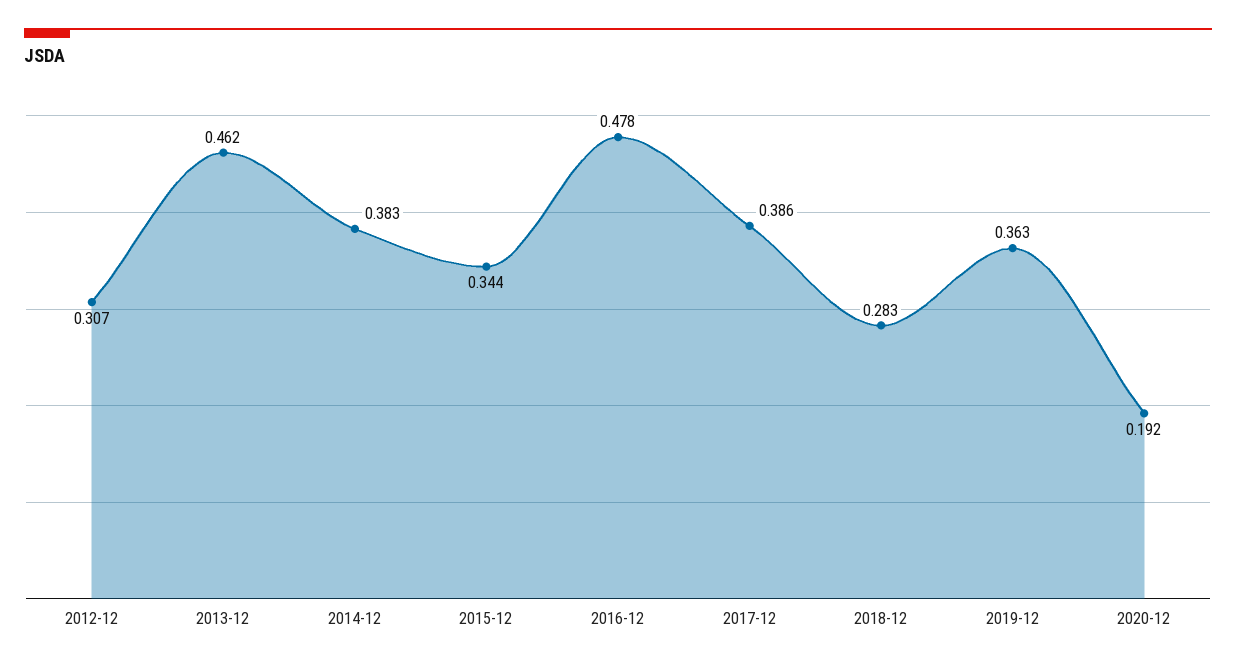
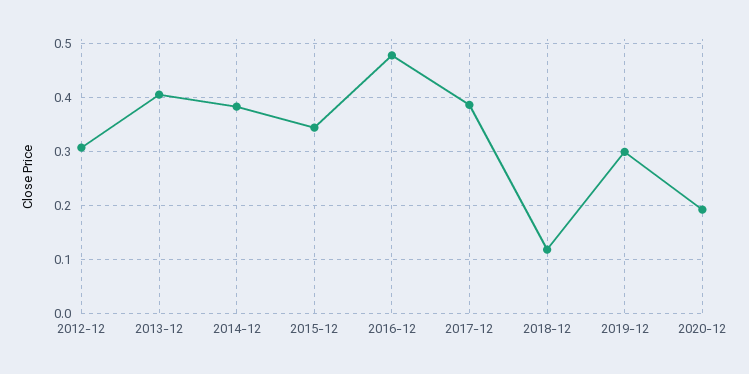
2013-12: 0.462 -> 0.4
2018-12: 0.283 -> 0.12
2019-12: 0.363 -> 0.3

